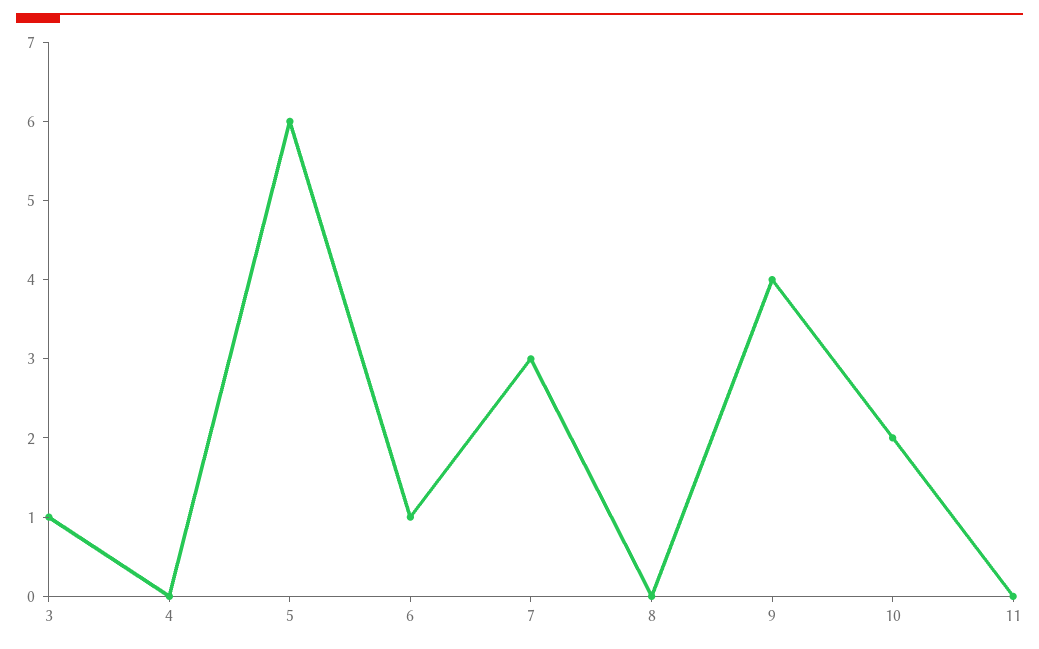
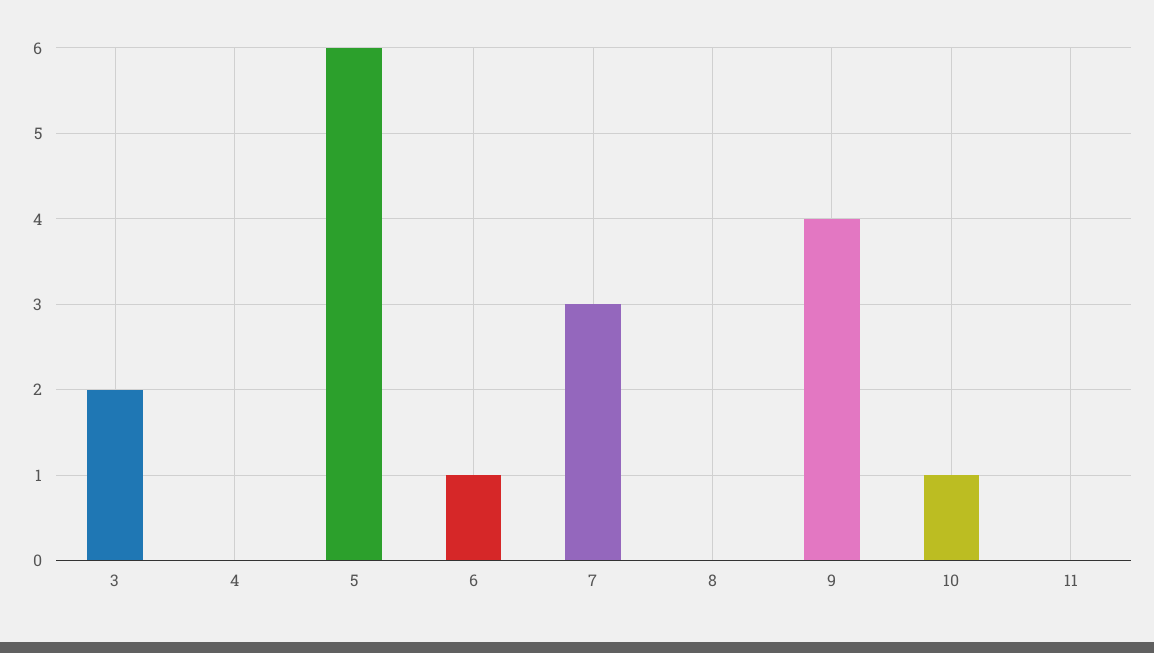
3: 1 -> 2
10: 2 -> 1

